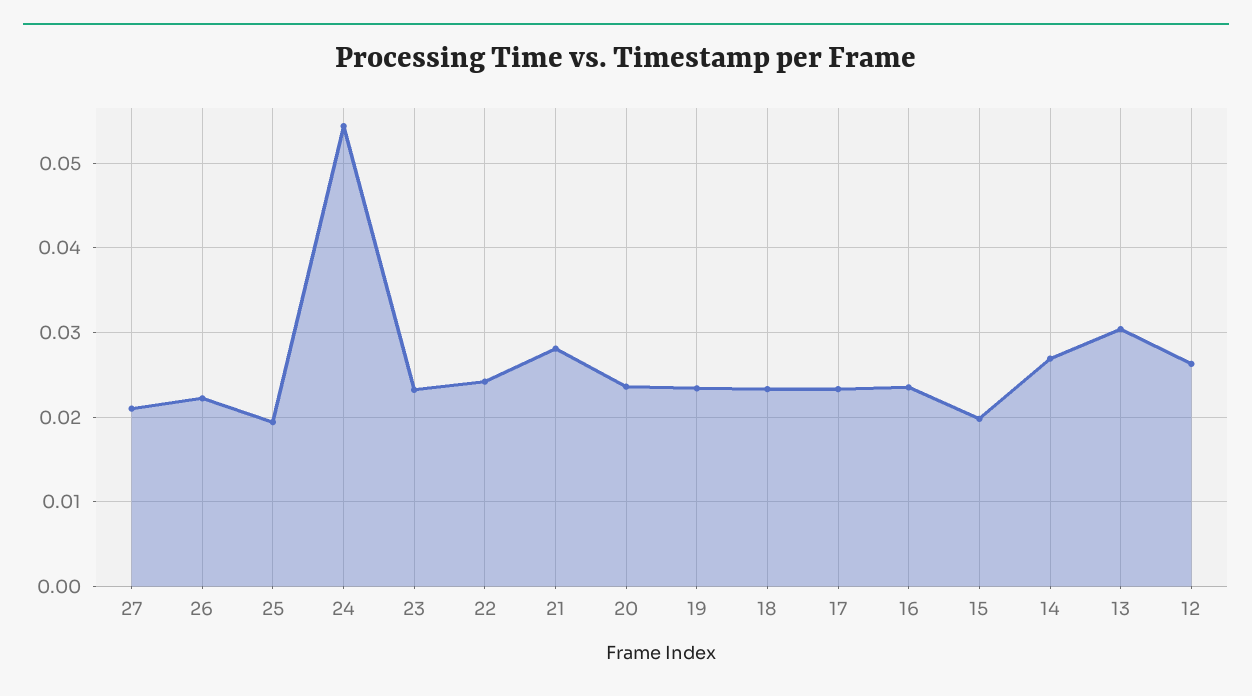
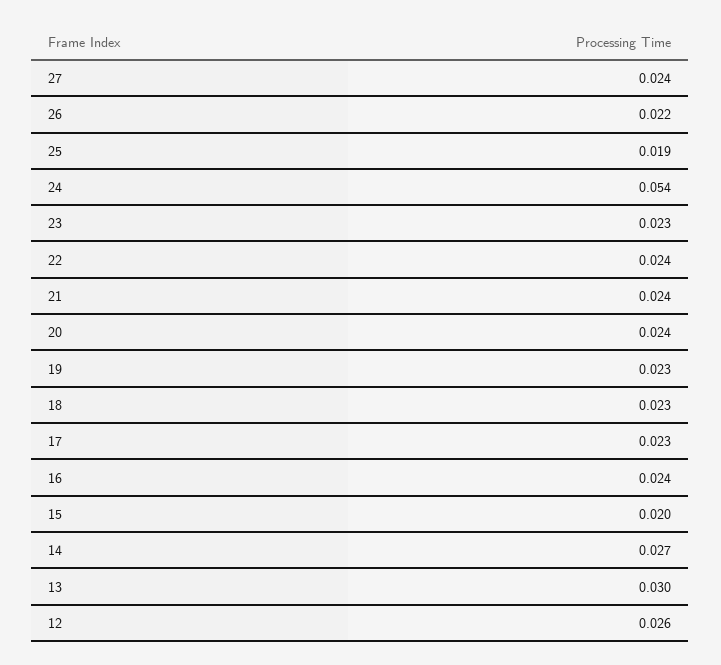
27: 0.021 -> 0.024
21: 0.028 -> 0.024

